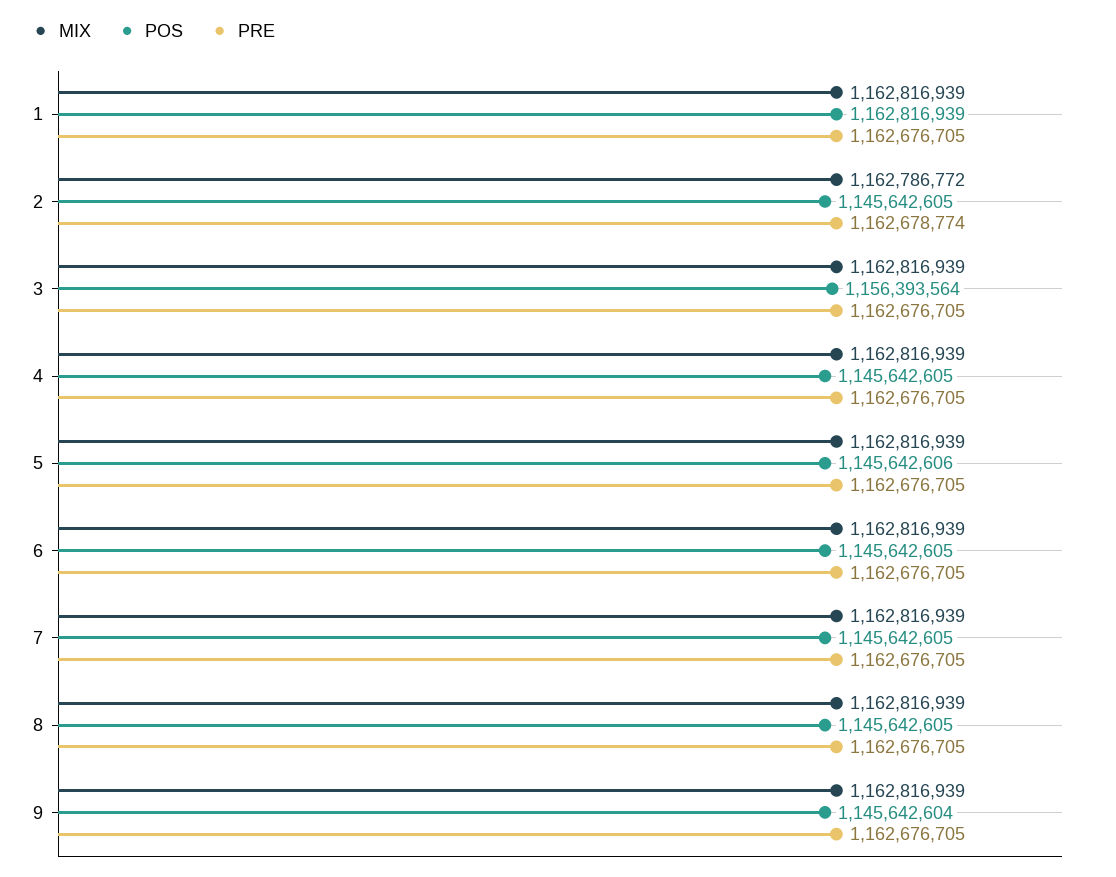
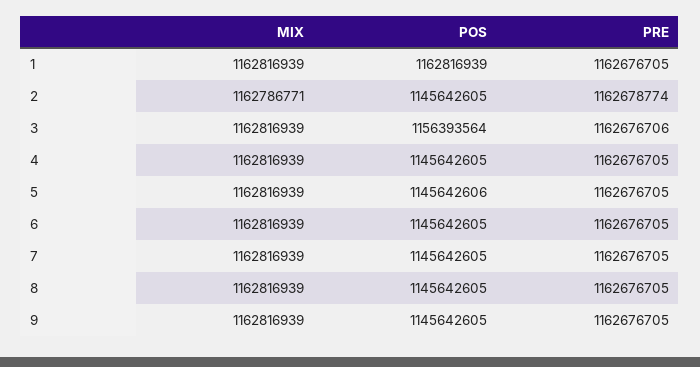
MIX, 2: 1162786772 -> 1162786771
PRE, 3: 1162676705 -> 1162676706
POS, 9: 1145642604 -> 1145642605

